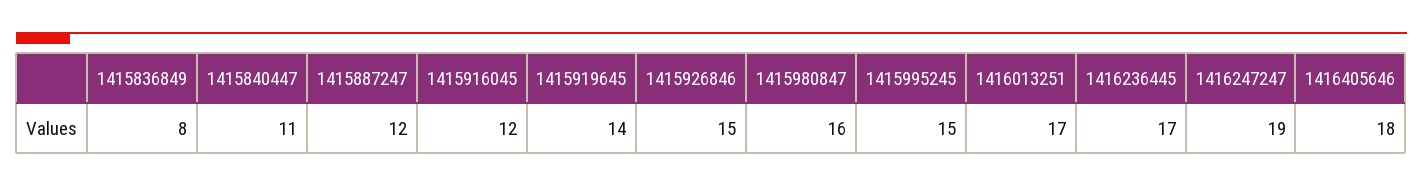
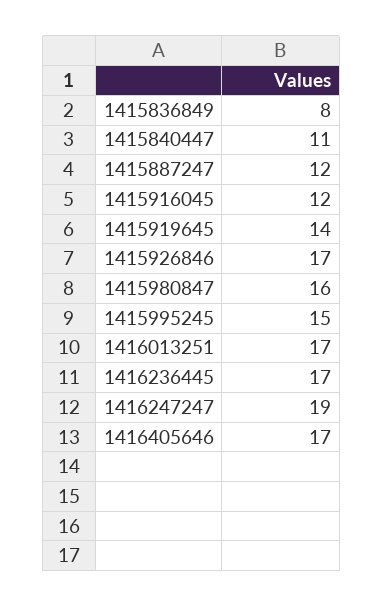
1415926846: 15 -> 17
1416405646: 18 -> 17

